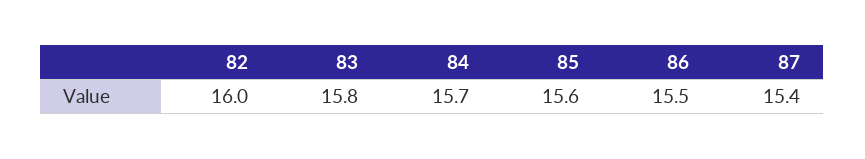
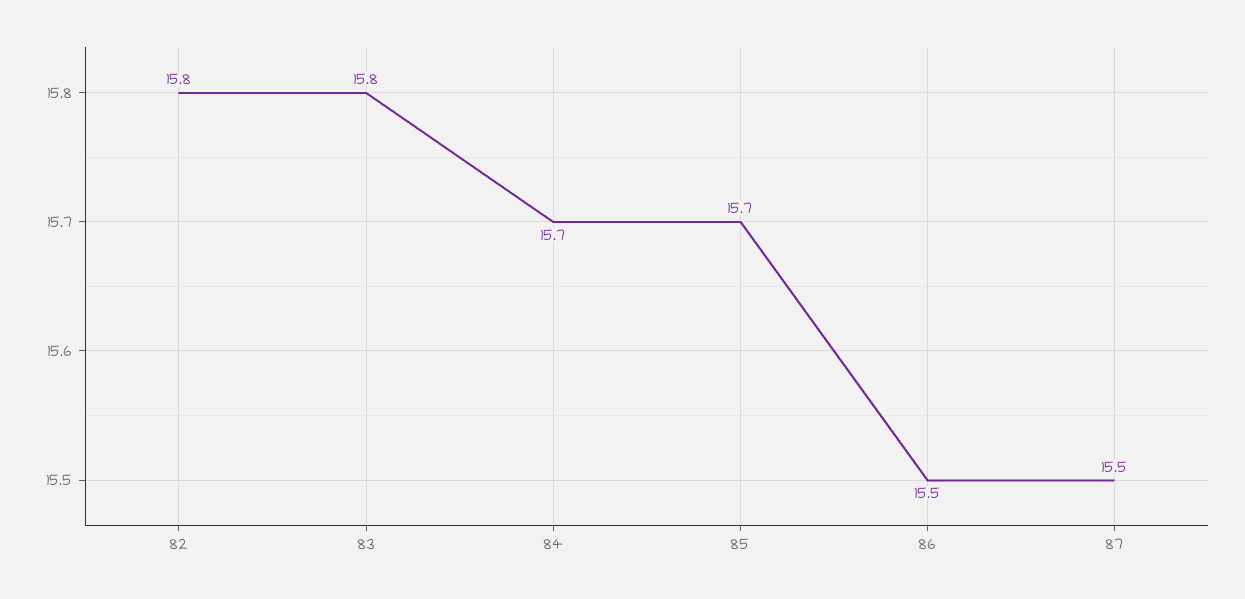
82: 16 -> 15.8
85: 15.6 -> 15.7
87: 15.4 -> 15.5

